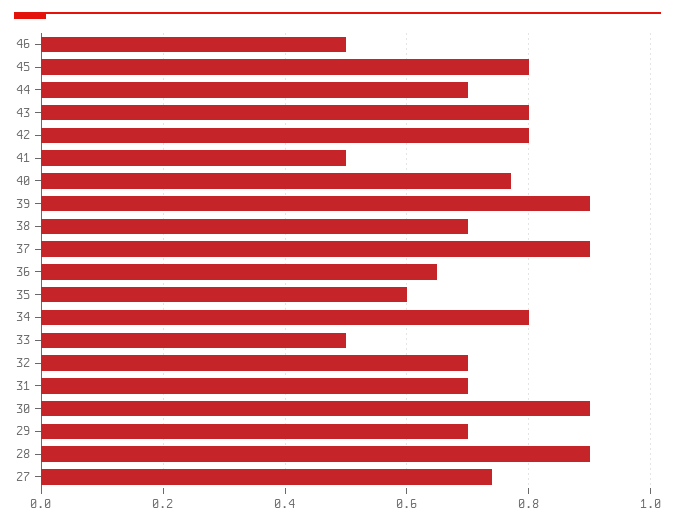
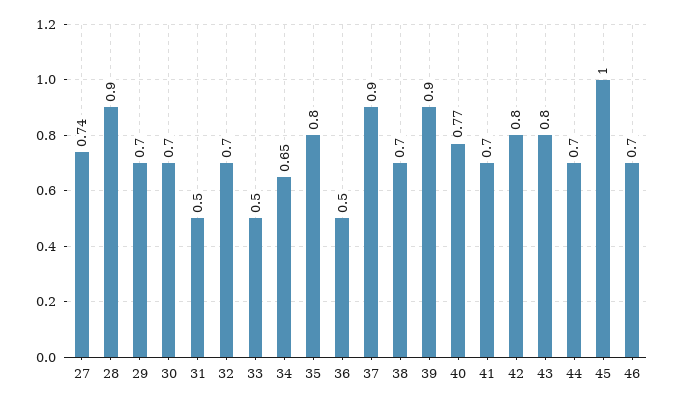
46: 0.5 -> 0.7
45: 0.8 -> 1
41: 0.5 -> 0.7
36: 0.65 -> 0.5
35: 0.6 -> 0.8
34: 0.8 -> 0.65
31: 0.7 -> 0.5
30: 0.9 -> 0.7

